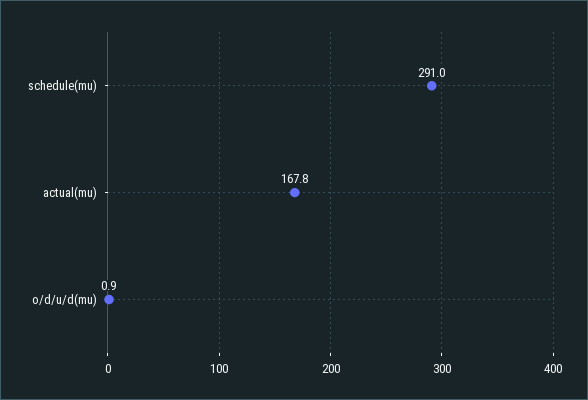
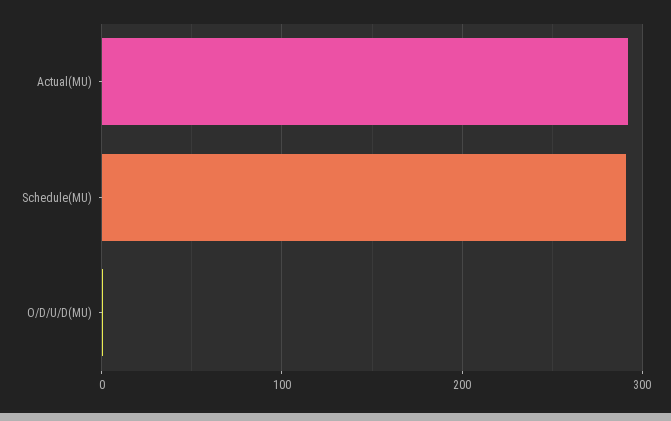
actual(mu): 167.8 -> 290

